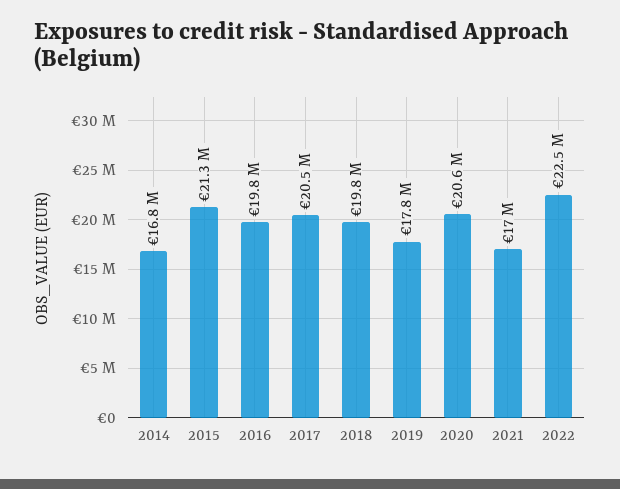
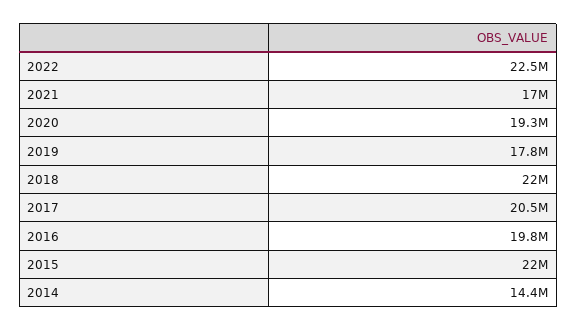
2014: 16800000 -> 14400000
2015: 21300000 -> 22000000
2018: 19800000 -> 22000000
2020: 20600000 -> 19300000

